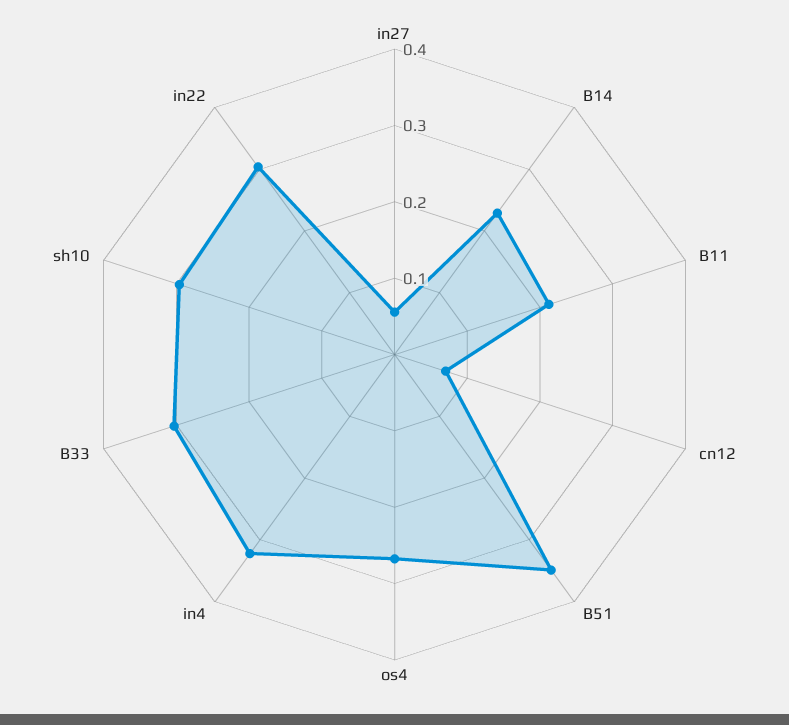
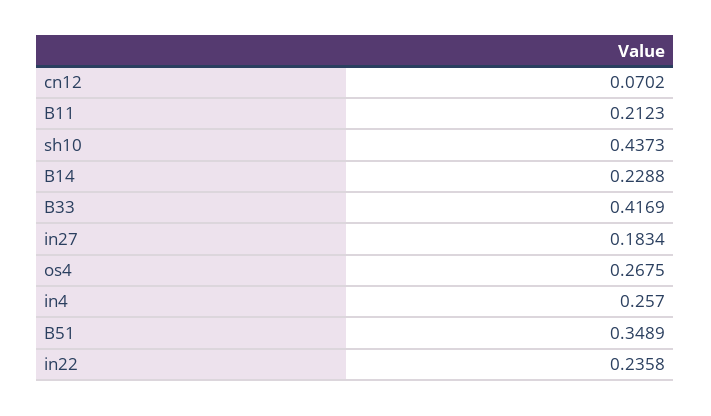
in27: 0.06 -> 0.1834
in4: 0.32 -> 0.257
B33: 0.3 -> 0.4169
sh10: 0.3 -> 0.4373
in22: 0.3 -> 0.2358

